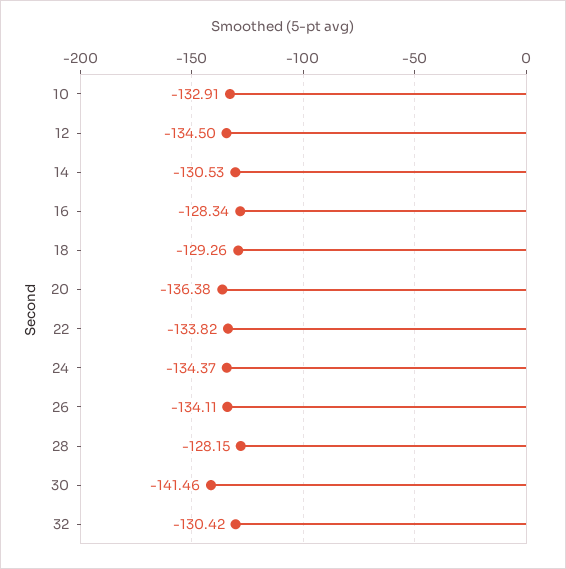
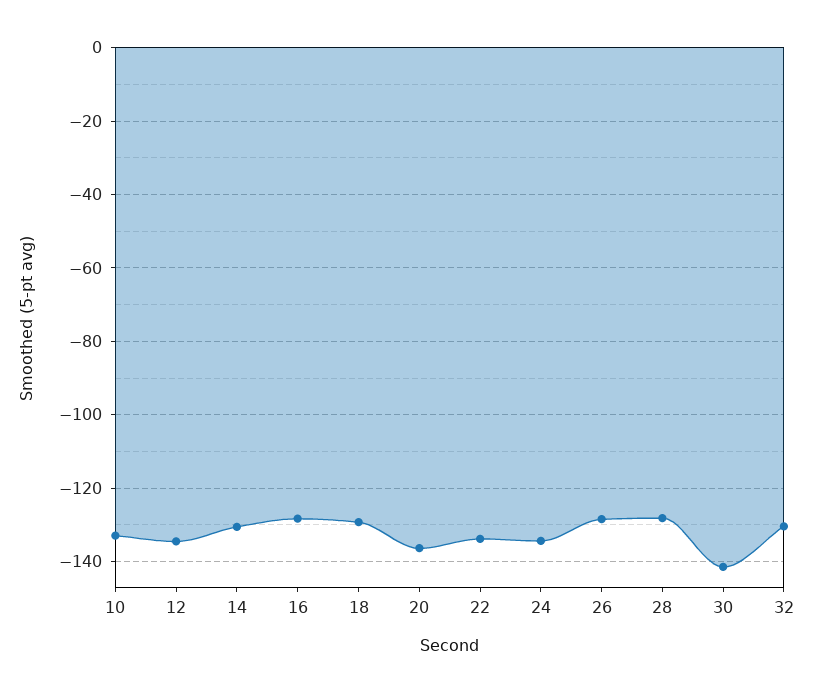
26: -134.11 -> -128

